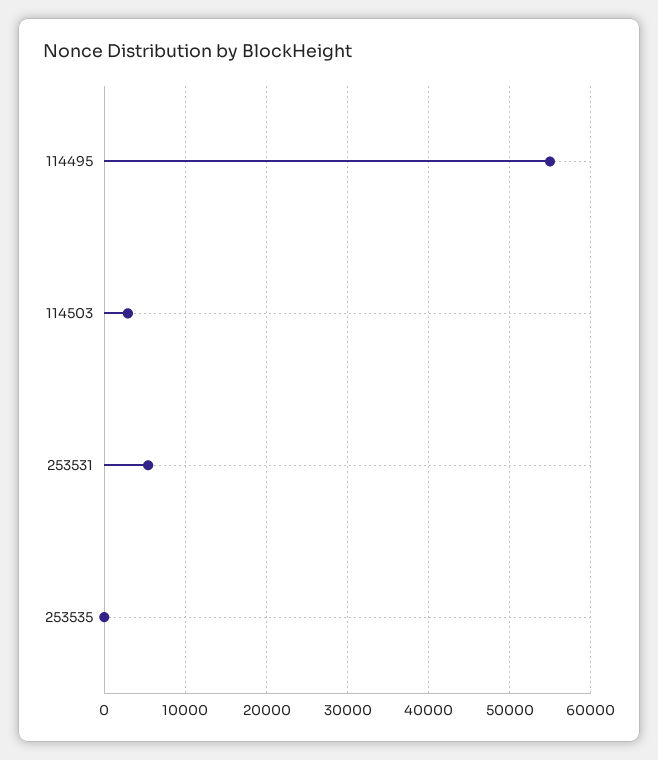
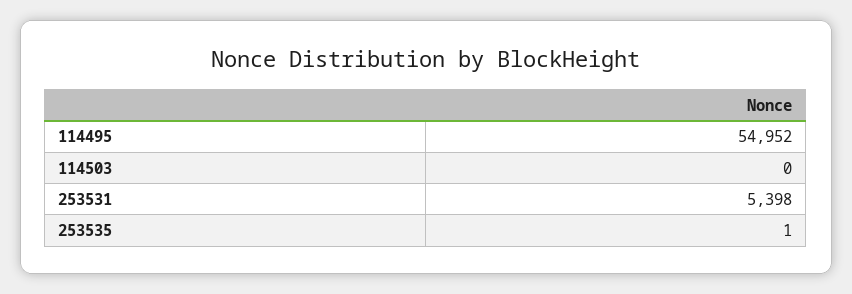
114503: 3000 -> 0

